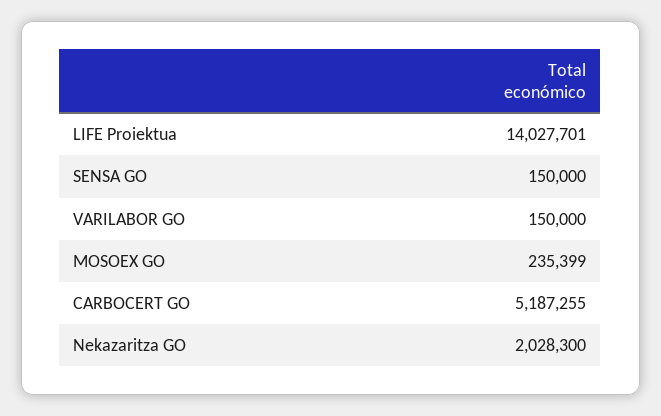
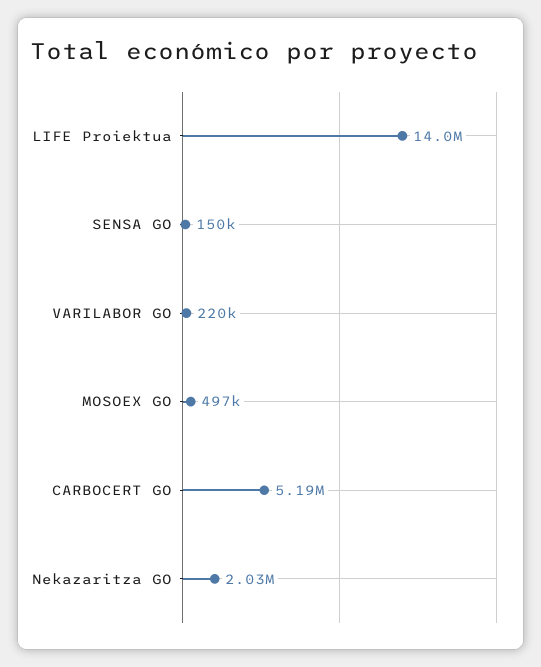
VARILABOR GO: 150000 -> 220000
MOSOEX GO: 235399 -> 497000

